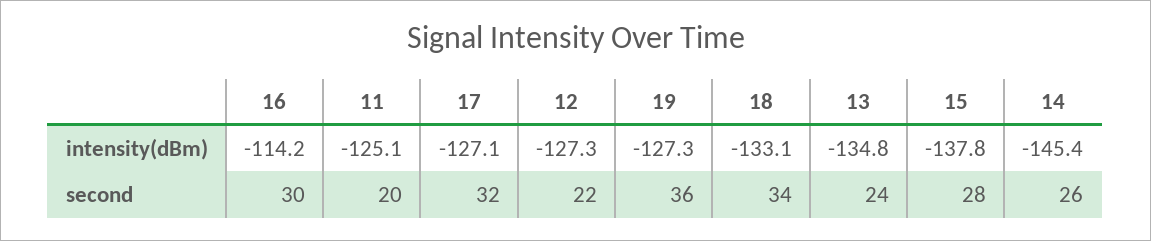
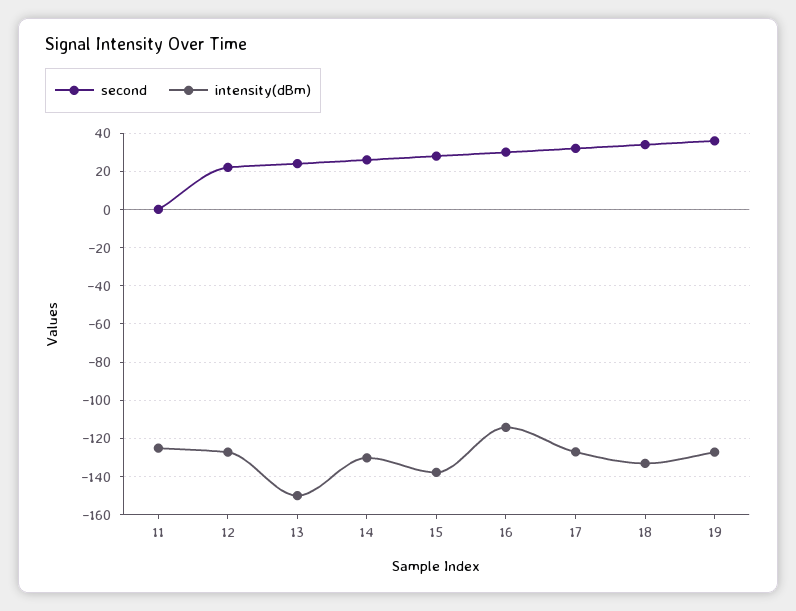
intensity(dBm), 13: -134.8 -> -150
intensity(dBm), 14: -145.4 -> -130
second, 11: 20 -> 0

